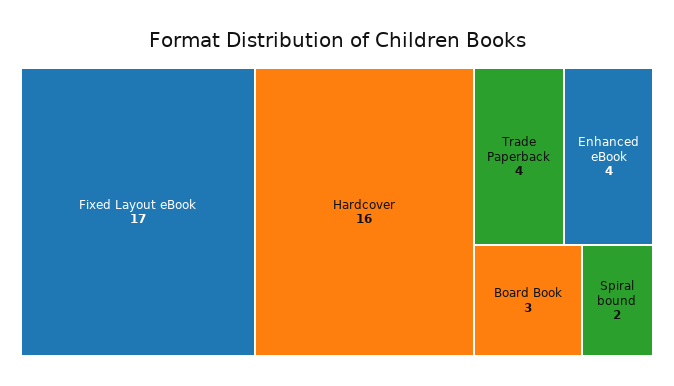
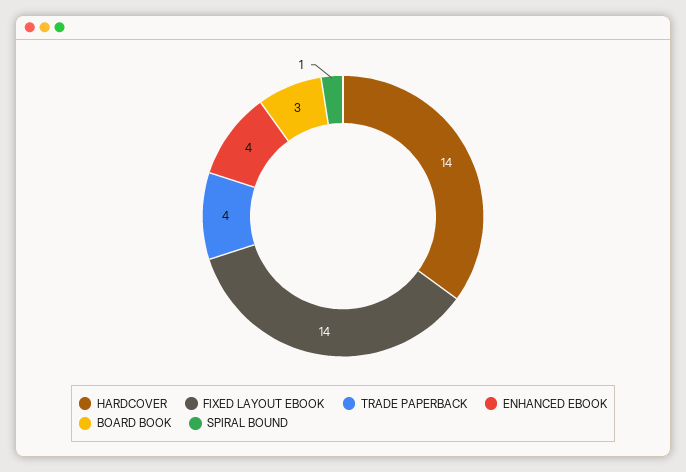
Fixed Layout eBook: 17 -> 14
Hardcover: 16 -> 14
Spiral bound: 2 -> 1

